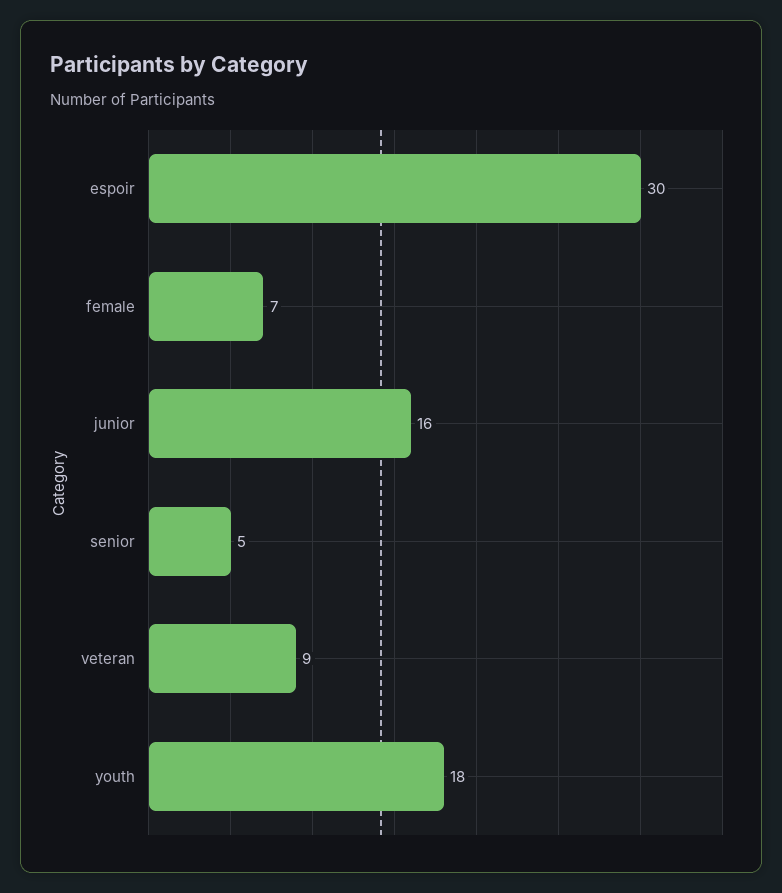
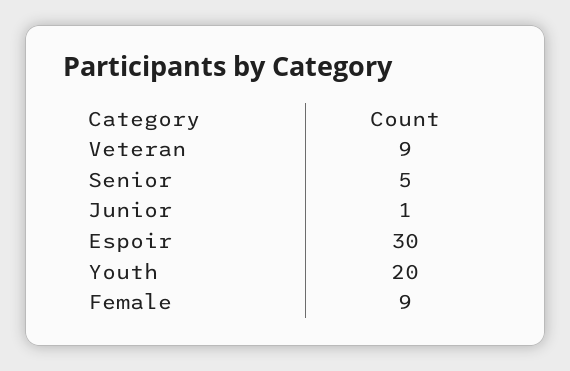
female: 7 -> 9
junior: 16 -> 1
youth: 18 -> 20

